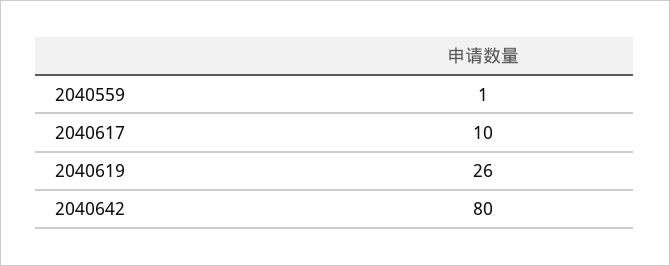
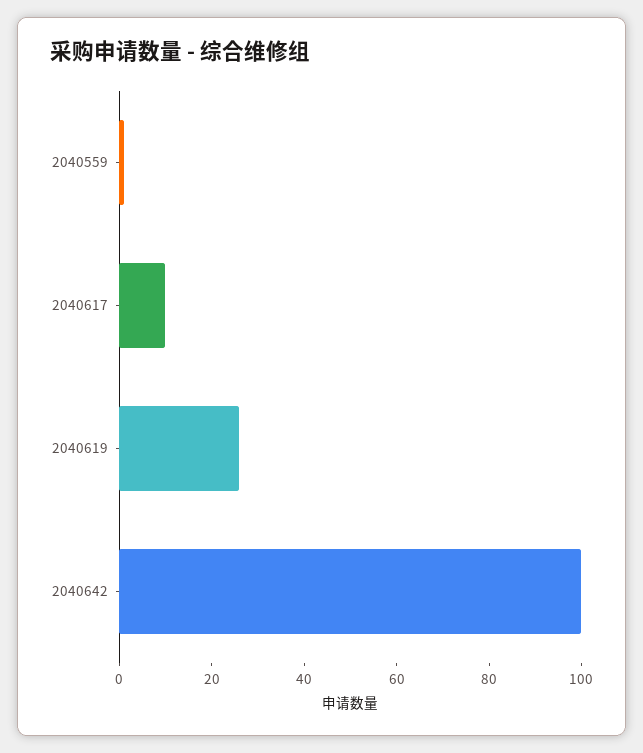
2040642: 80 -> 100

